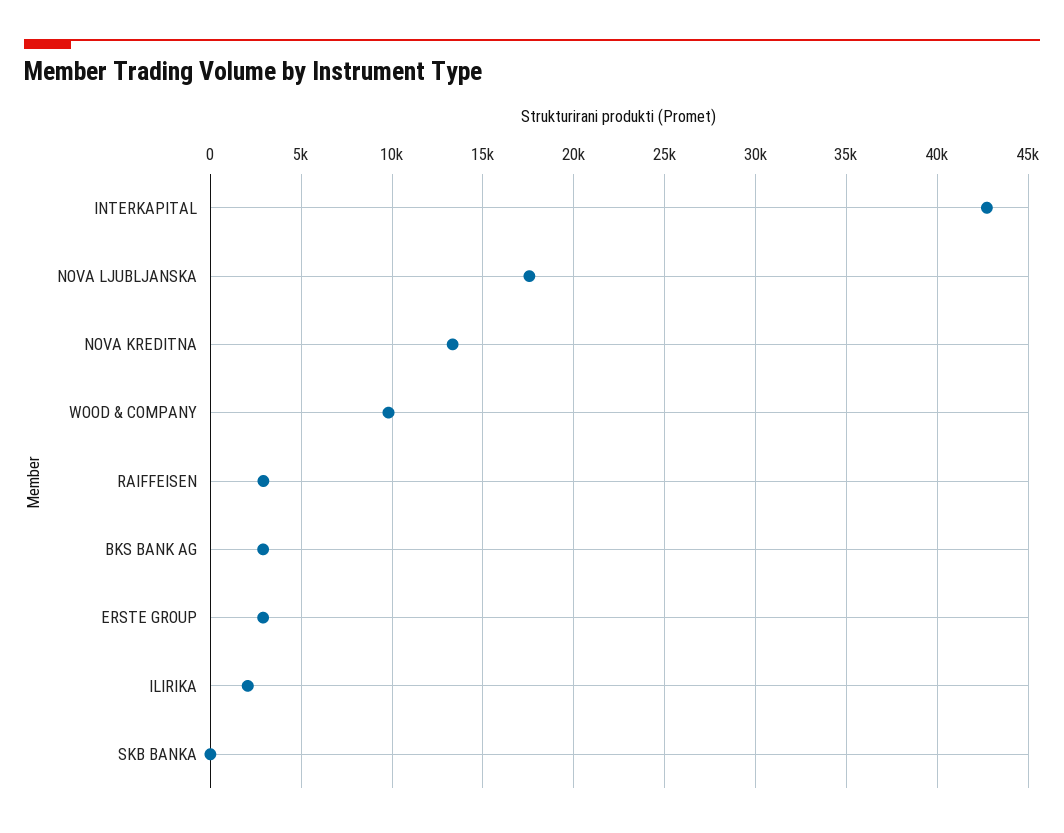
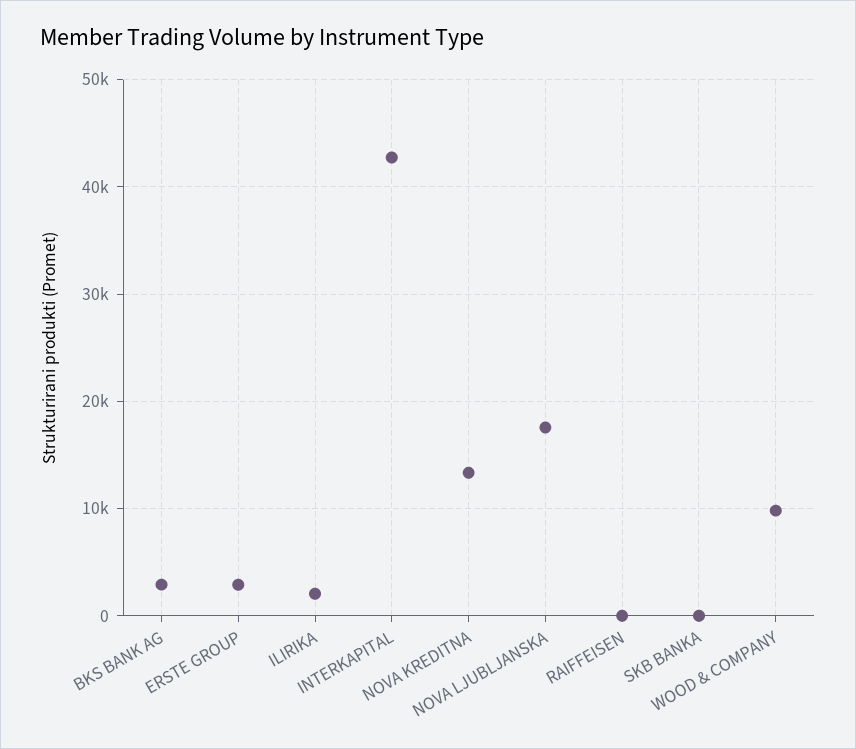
RAIFFEISEN: 3000 -> 0

